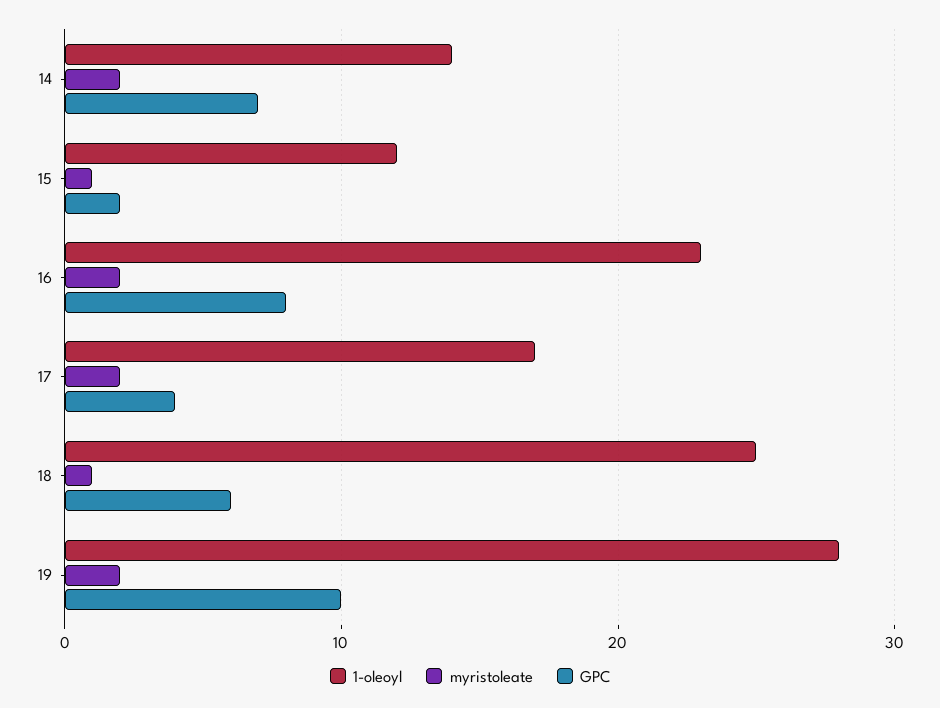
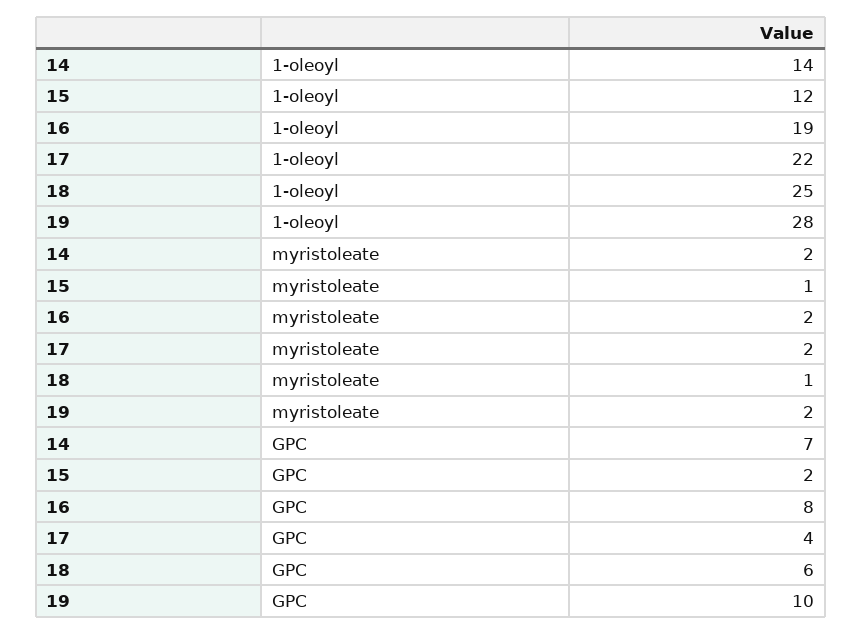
1-oleoyl, 16: 23 -> 19
1-oleoyl, 17: 17 -> 22

